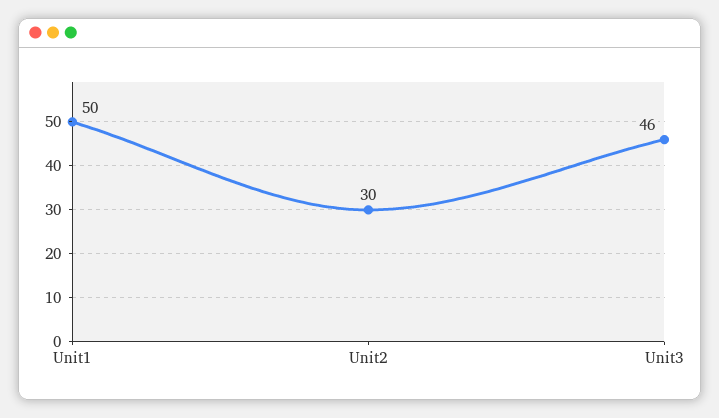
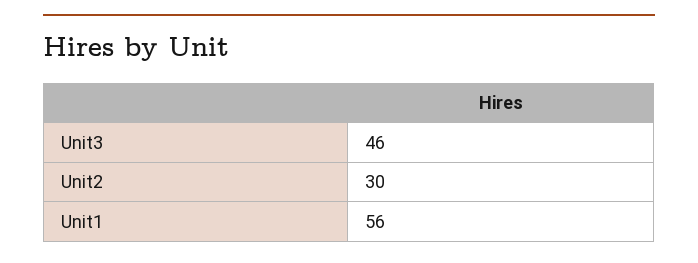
Unit1: 50 -> 56

